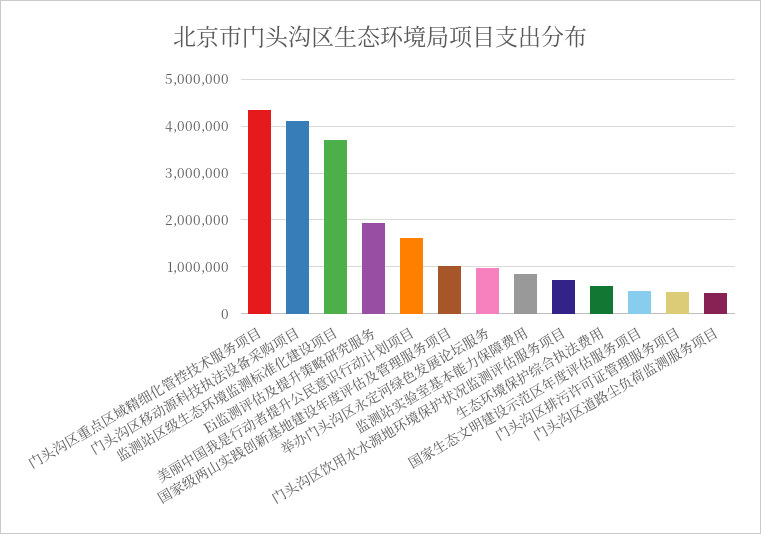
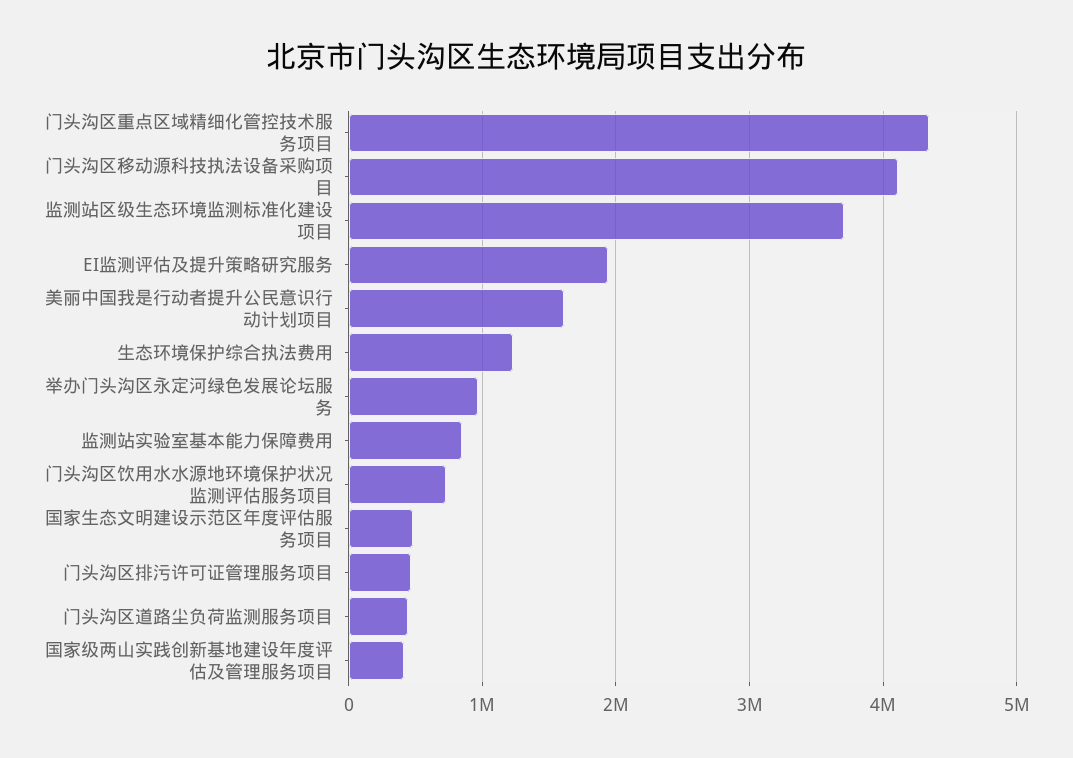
国家级两山实践创新基地建设年度评估及管理服务项目: 1000000 -> 400000
生态环境保护综合执法费用: 600000 -> 1200000

